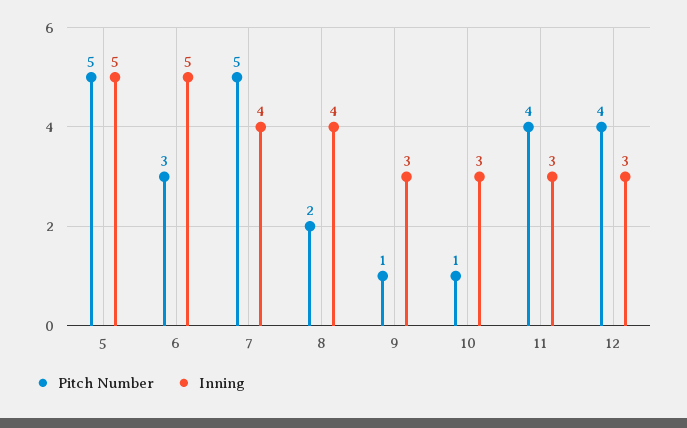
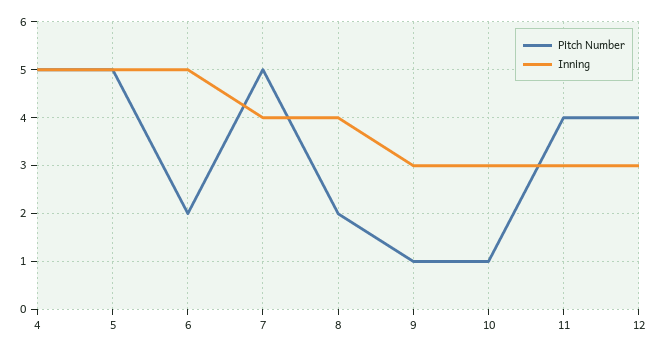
Pitch Number, 6: 3 -> 2
Pitch Number, 4: none -> 5
Inning, 4: none -> 5

